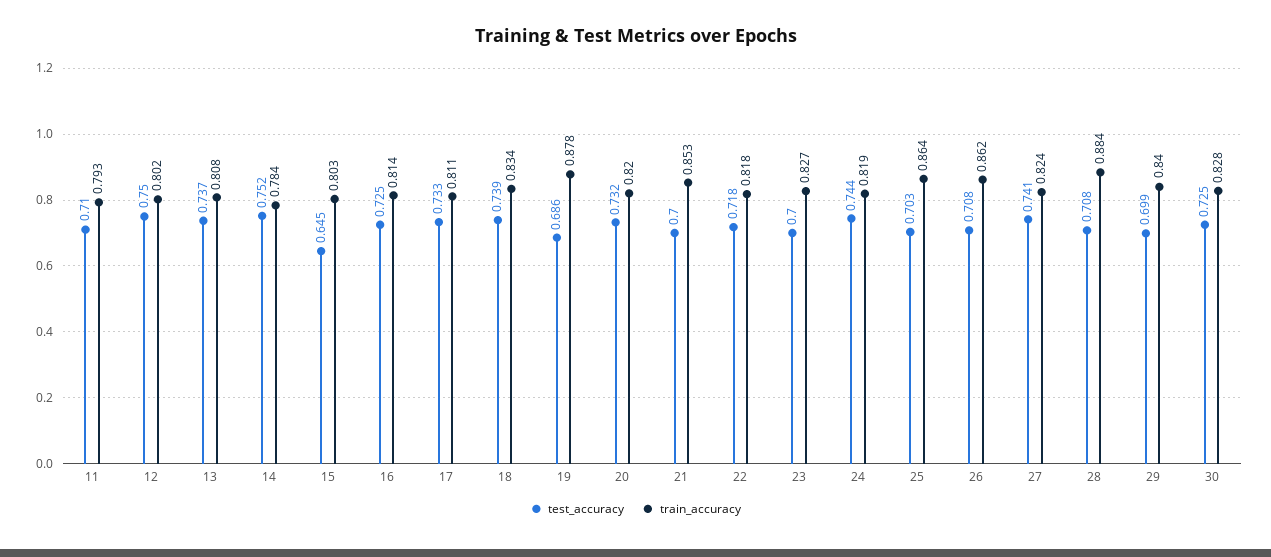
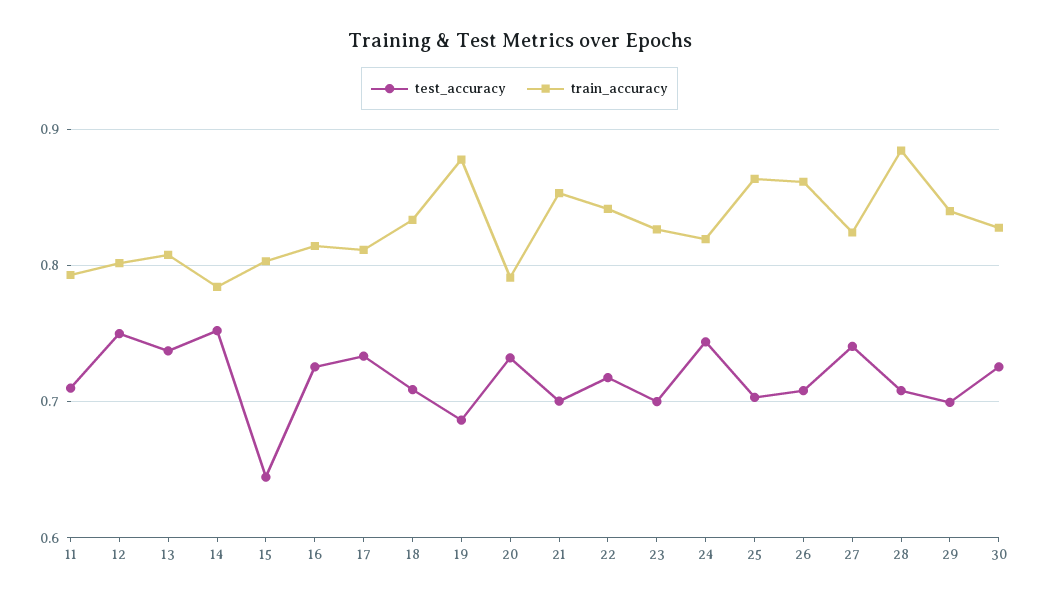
test_accuracy, 18: 0.739 -> 0.71
train_accuracy, 20: 0.82 -> 0.79
train_accuracy, 22: 0.818 -> 0.84

